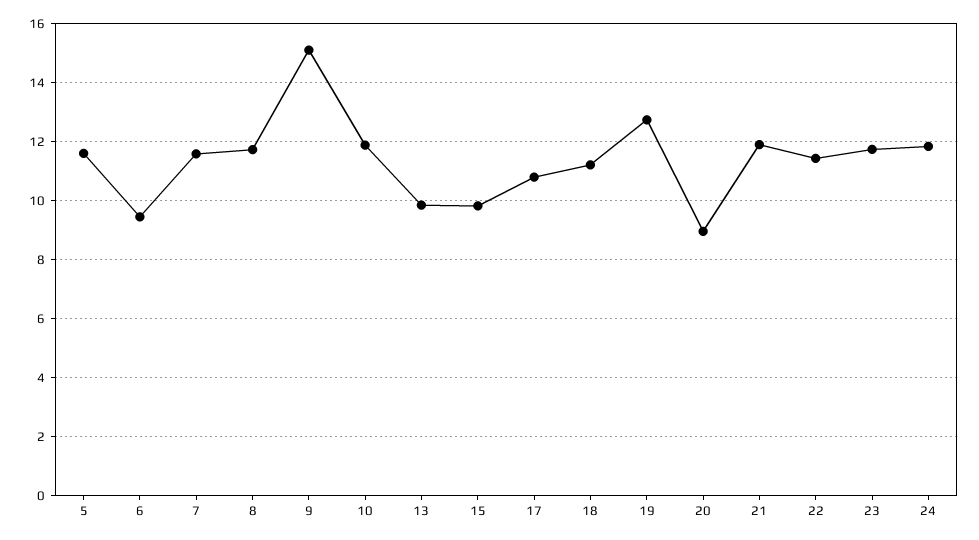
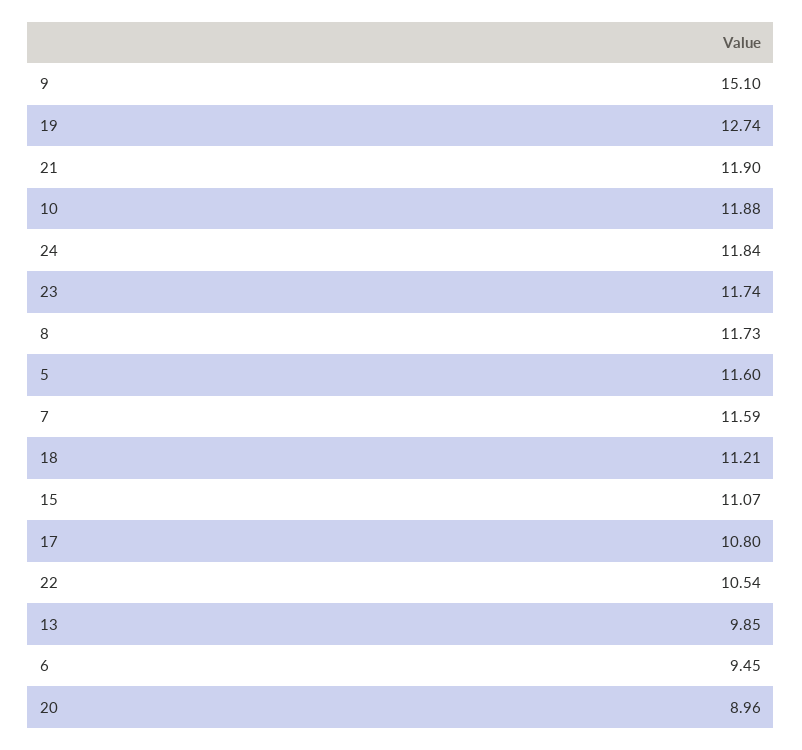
15: 9.75 -> 11.07
22: 11.5 -> 10.54

